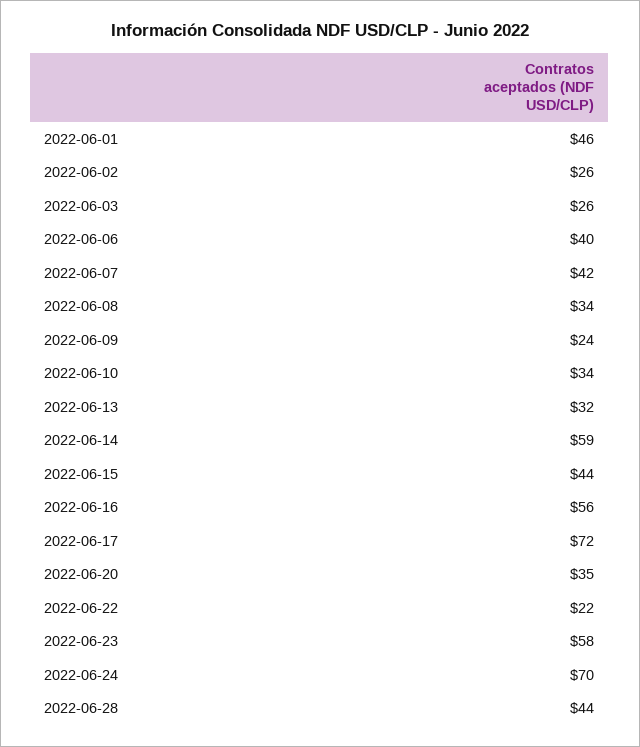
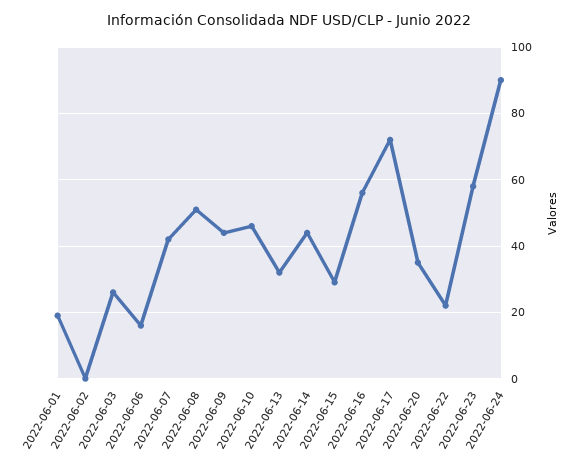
2022-06-01: 46 -> 20
2022-06-02: 26 -> 0
2022-06-06: 40 -> 15
2022-06-08: 34 -> 50
2022-06-09: 24 -> 45
2022-06-10: 34 -> 45
2022-06-14: 59 -> 45
2022-06-15: 44 -> 30
2022-06-24: 70 -> 90
2022-06-28: 44 -> none

